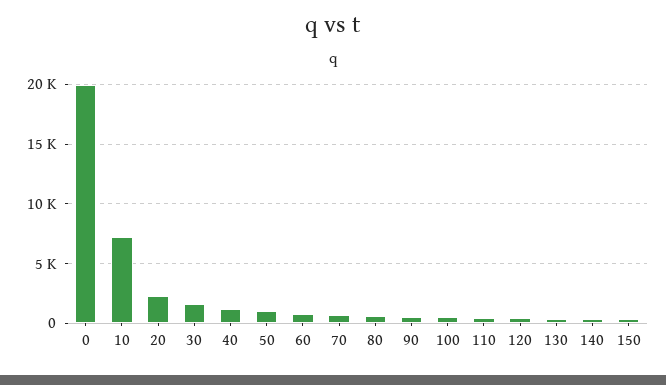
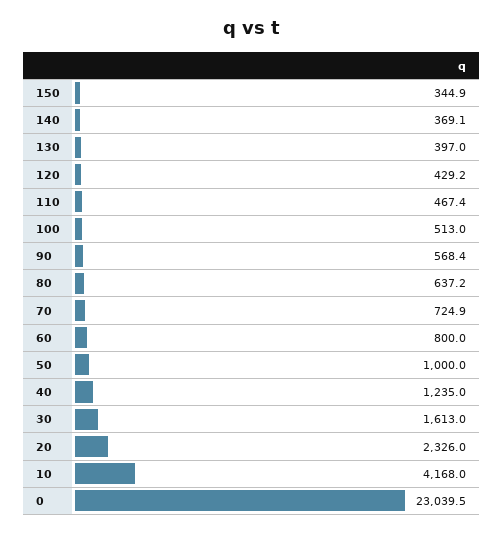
0: 20000 -> 23039.5
10: 7000 -> 4168

